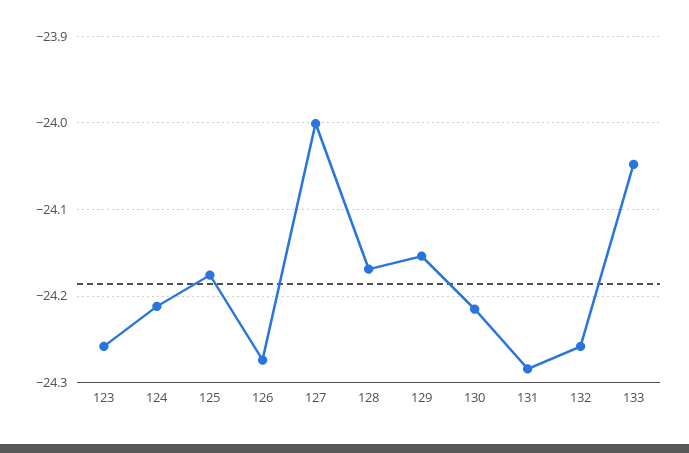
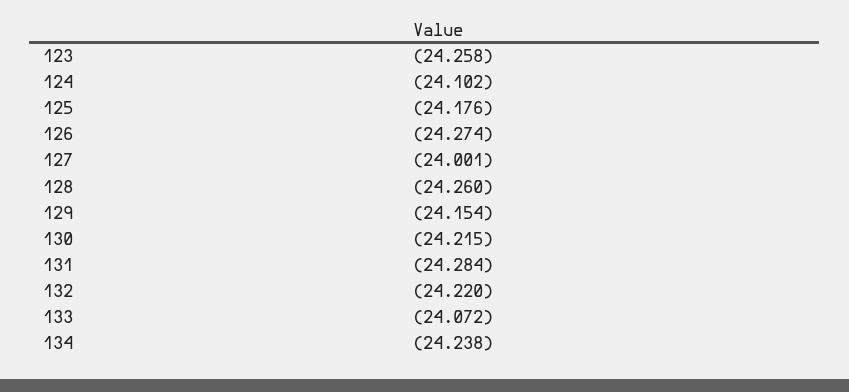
124: -24.21 -> -24.102
128: -24.17 -> -24.26
132: -24.26 -> -24.22
133: -24.05 -> -24.072
134: none -> -24.238

